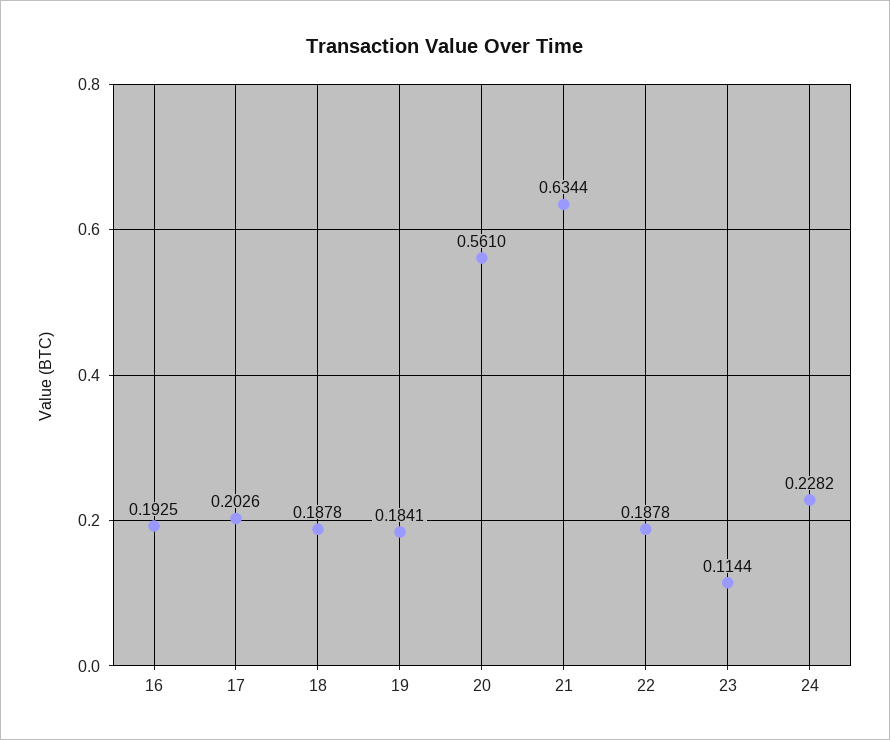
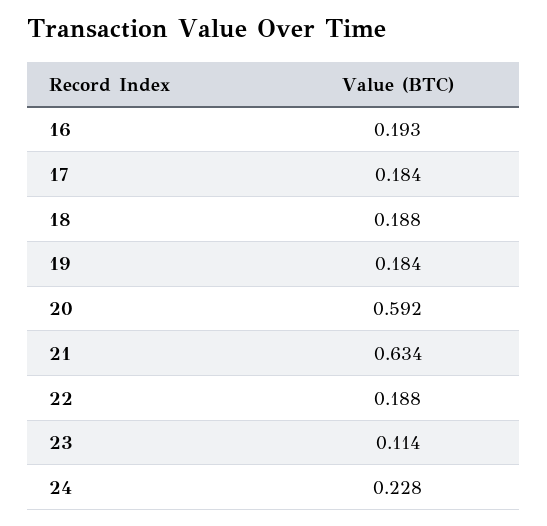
17: 0.2026 -> 0.184
20: 0.561 -> 0.592

